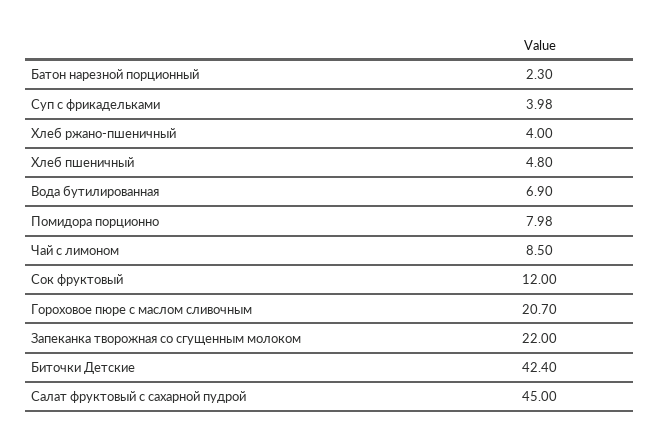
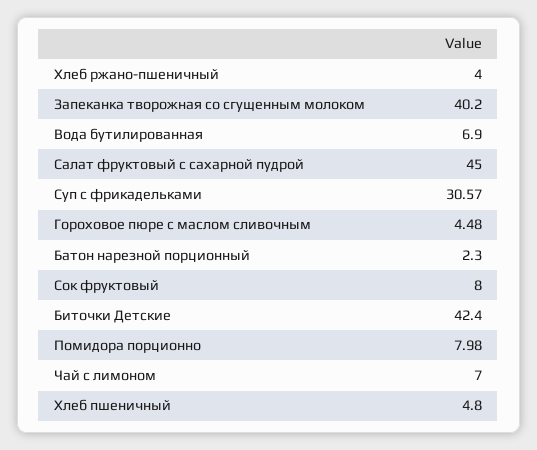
Суп с фрикадельками: 3.98 -> 30.57
Чай с лимоном: 8.5 -> 7
Сок фруктовый: 12 -> 8
Гороховое пюре с маслом сливочным: 20.7 -> 4.48
Запеканка творожная со сгущенным молоком: 22 -> 40.2

